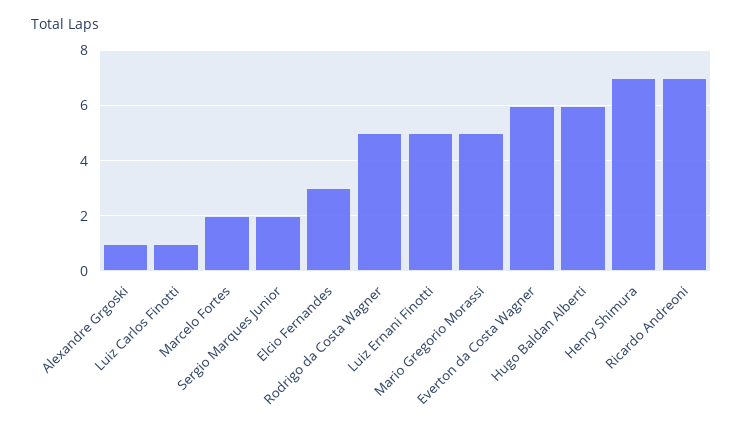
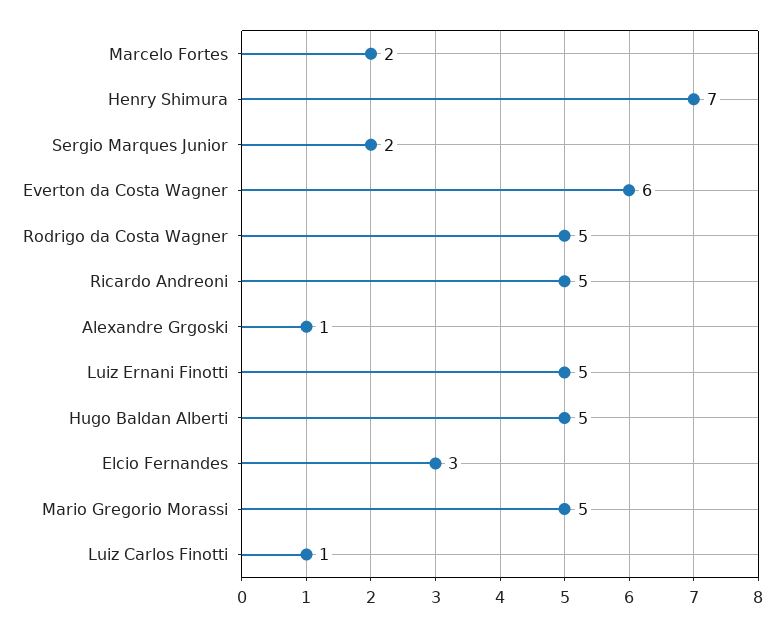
Hugo Baldan Alberti: 6 -> 5
Ricardo Andreoni: 7 -> 5

